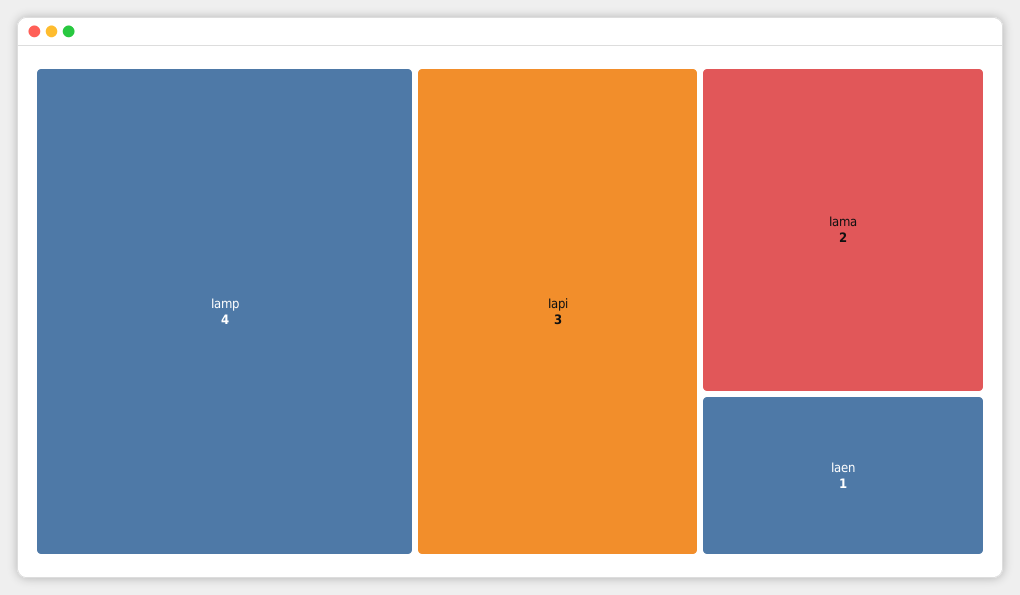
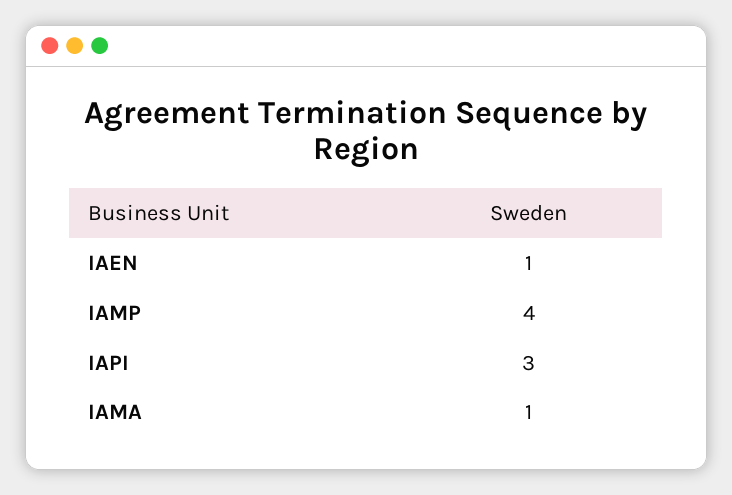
Iama: 2 -> 1

